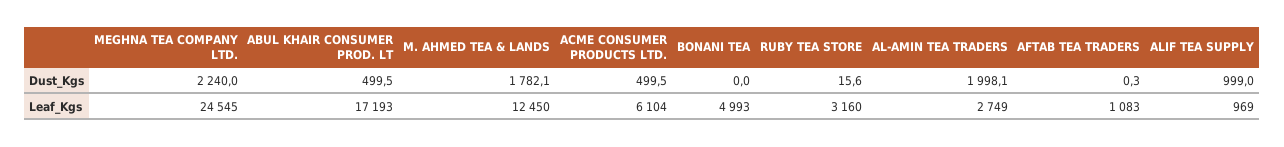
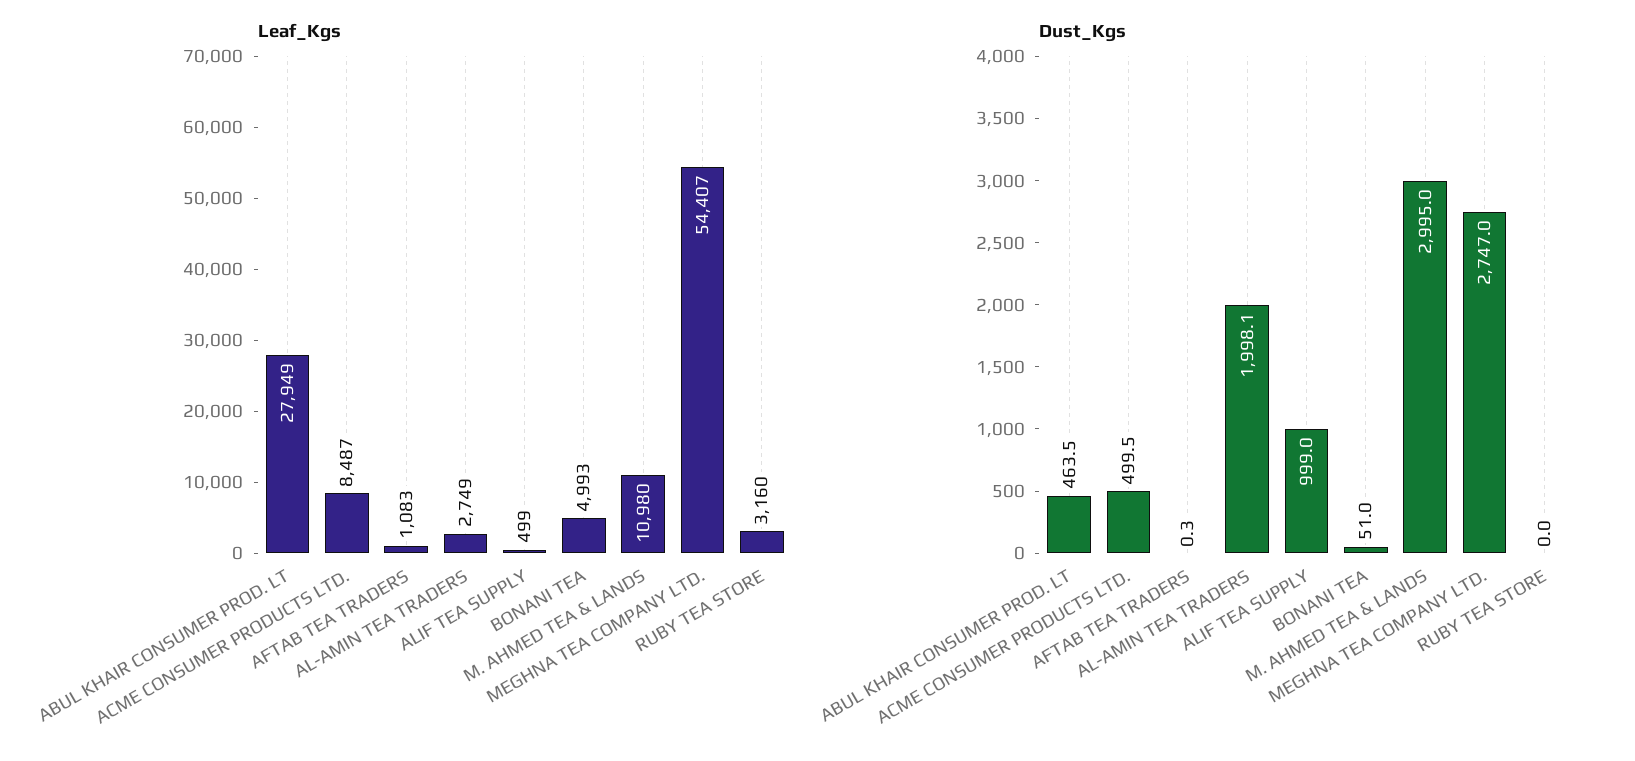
Dust_Kgs, MEGHNA TEA COMPANY LTD.: 2240 -> 2747
Dust_Kgs, ABUL KHAIR CONSUMER PROD. LT: 499.5 -> 463.5
Dust_Kgs, M. AHMED TEA & LANDS: 1782.1 -> 2995
Dust_Kgs, BONANI TEA: 0 -> 51
Dust_Kgs, RUBY TEA STORE: 15.6 -> 0
Leaf_Kgs, MEGHNA TEA COMPANY LTD.: 24545 -> 54407
Leaf_Kgs, ABUL KHAIR CONSUMER PROD. LT: 17193 -> 27949
Leaf_Kgs, M. AHMED TEA & LANDS: 12450 -> 10980
Leaf_Kgs, ACME CONSUMER PRODUCTS LTD.: 6104 -> 8487
Leaf_Kgs, ALIF TEA SUPPLY: 969 -> 499

